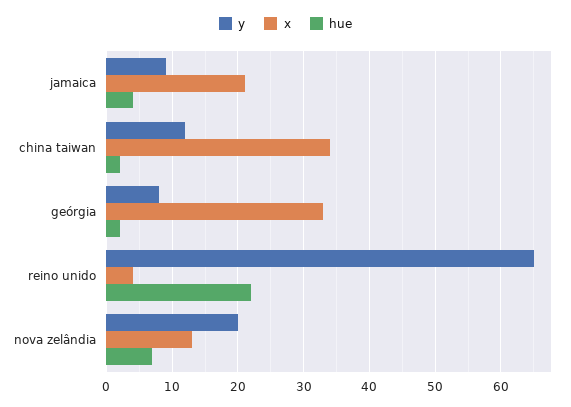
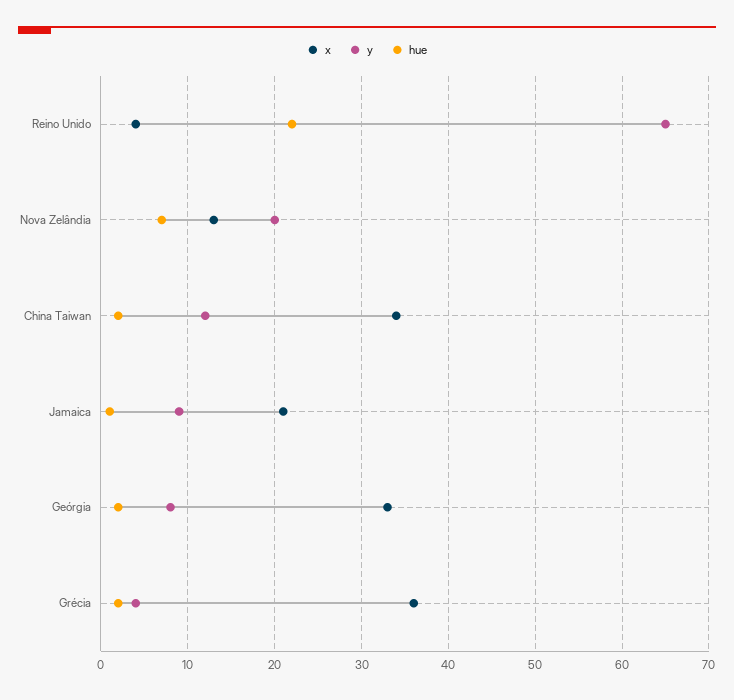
hue, jamaica: 4 -> 1
x, Grécia: none -> 36
y, Grécia: none -> 4
hue, Grécia: none -> 2

